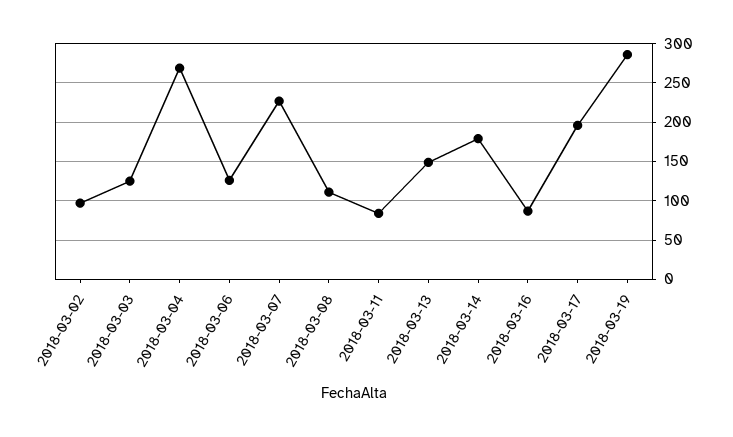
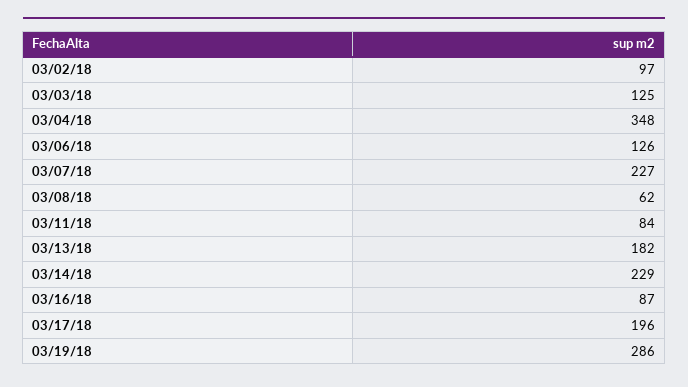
2018-03-04: 270 -> 348
2018-03-08: 110 -> 62
2018-03-13: 150 -> 182
2018-03-14: 180 -> 229

